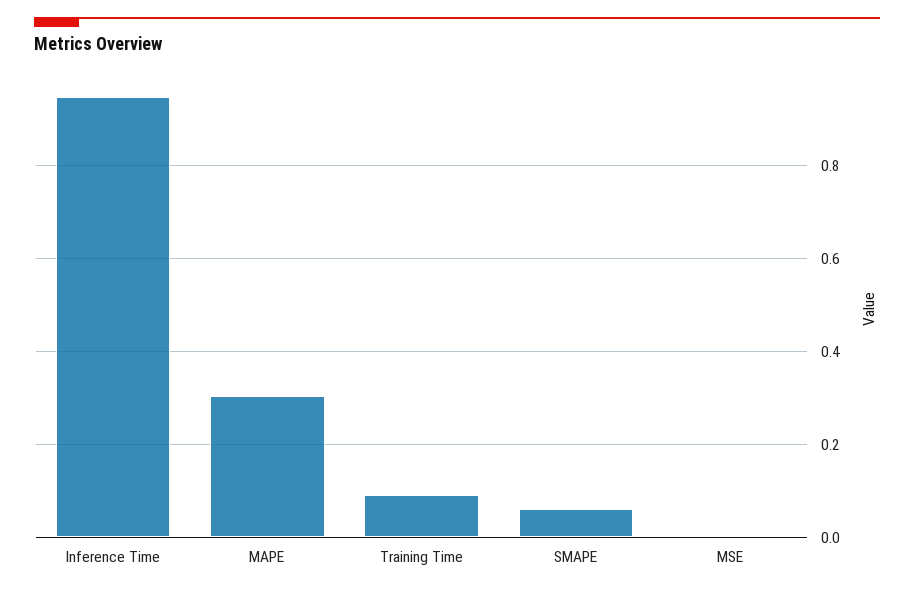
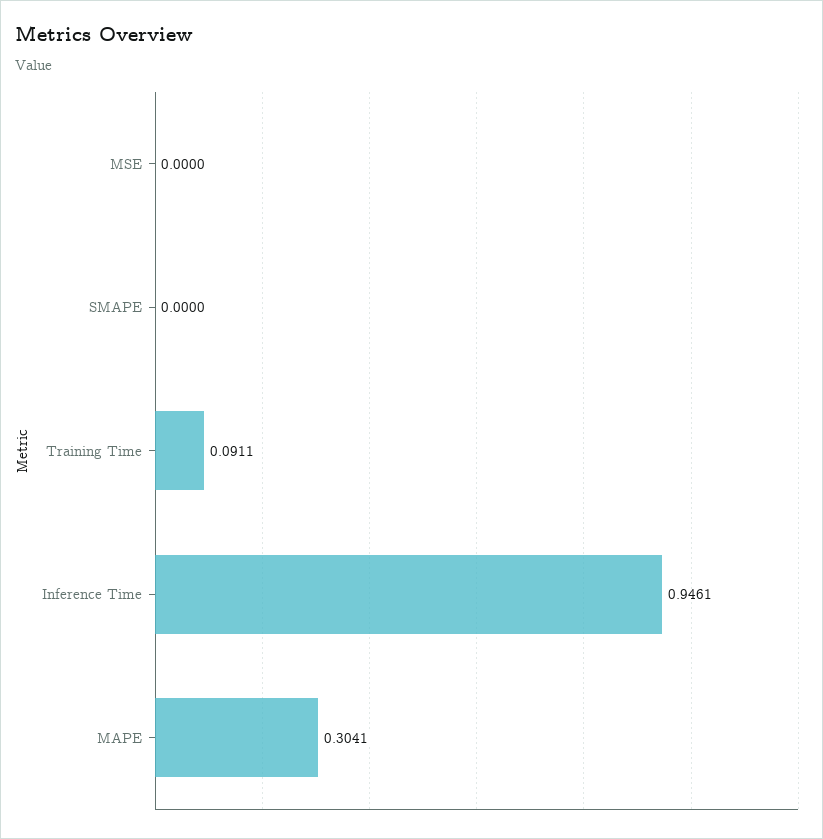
SMAPE: 0.06 -> 0

